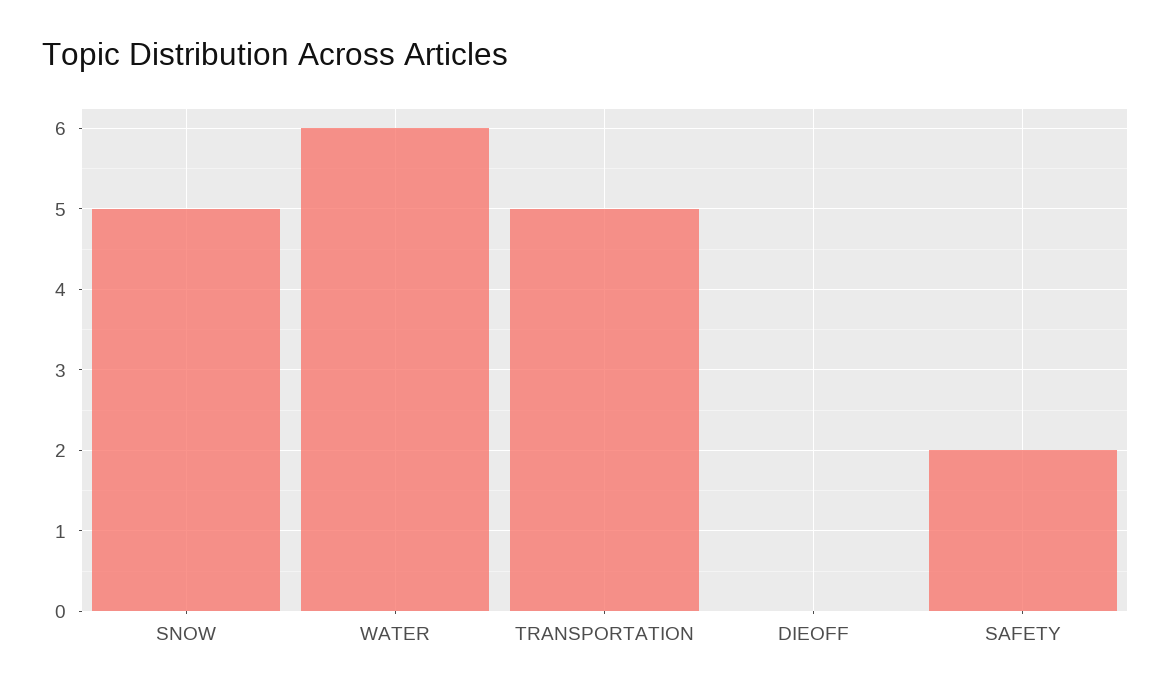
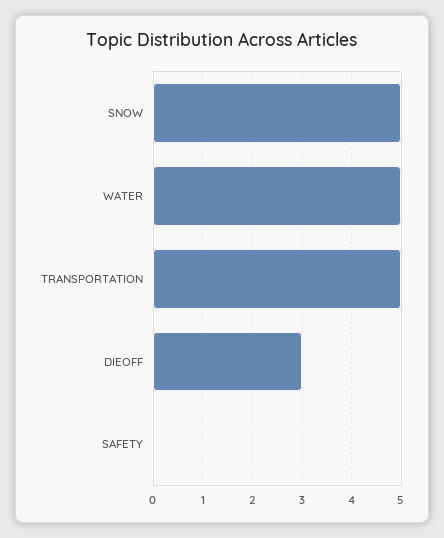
WATER: 6 -> 5
DIEOFF: 0 -> 3
SAFETY: 2 -> 0

